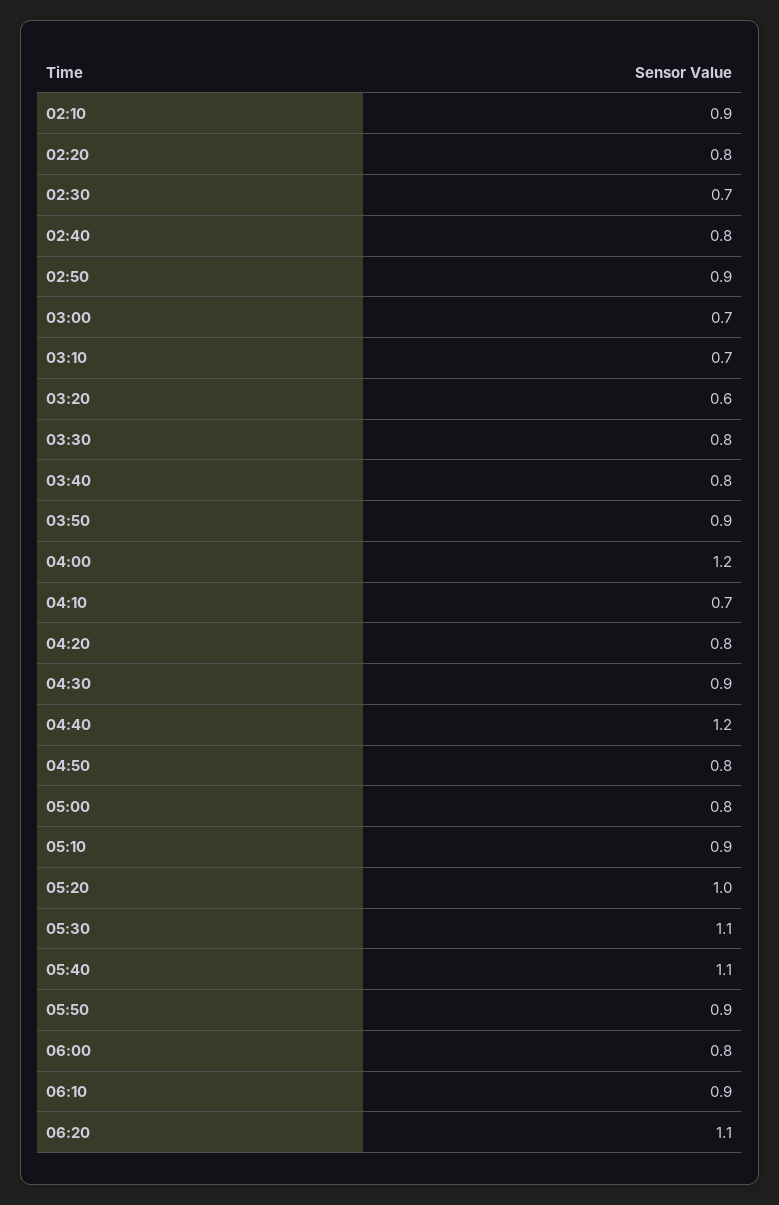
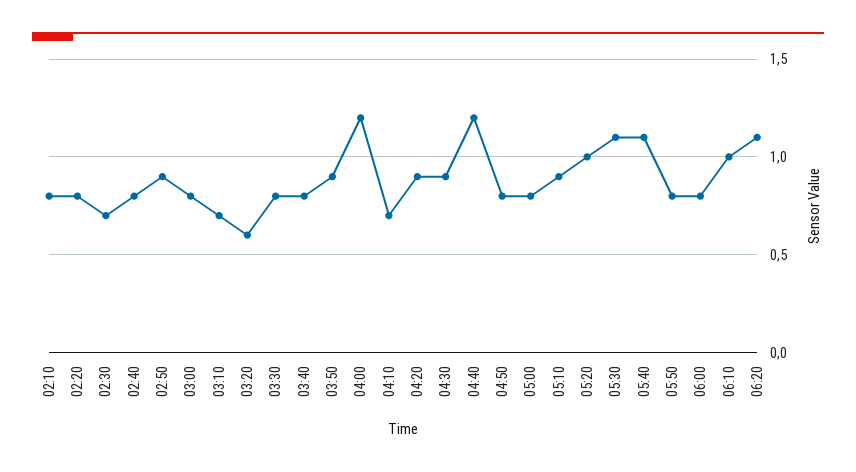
02:10: 0.9 -> 0.8
03:00: 0.7 -> 0.8
04:20: 0.8 -> 0.9
05:50: 0.9 -> 0.8
06:10: 0.9 -> 1

